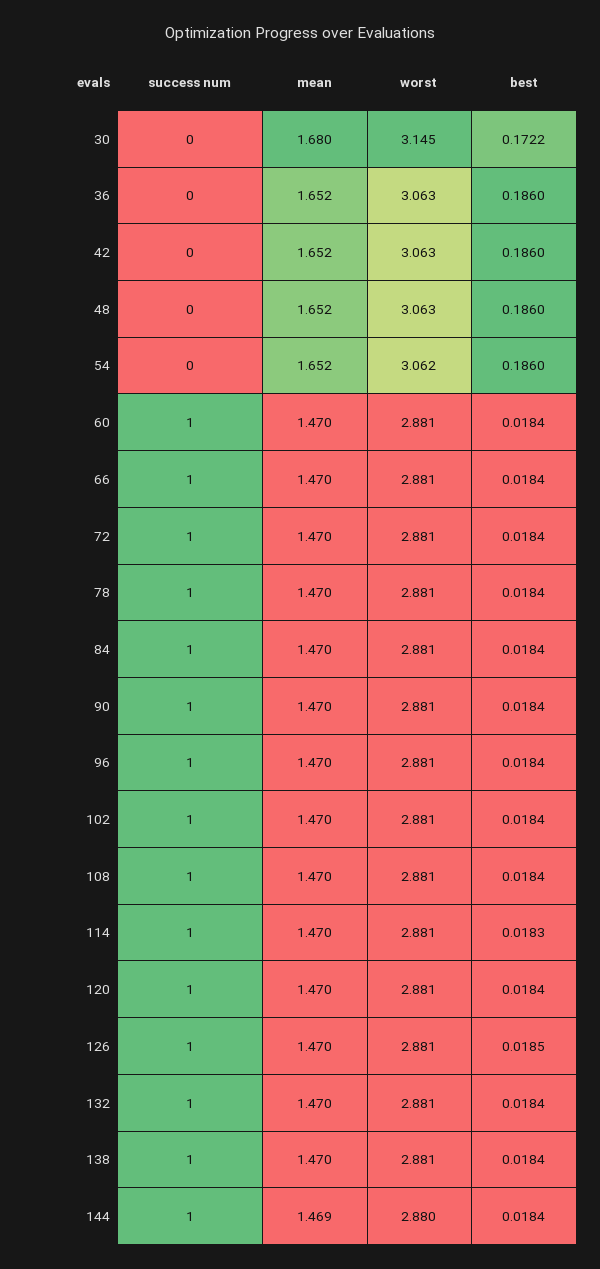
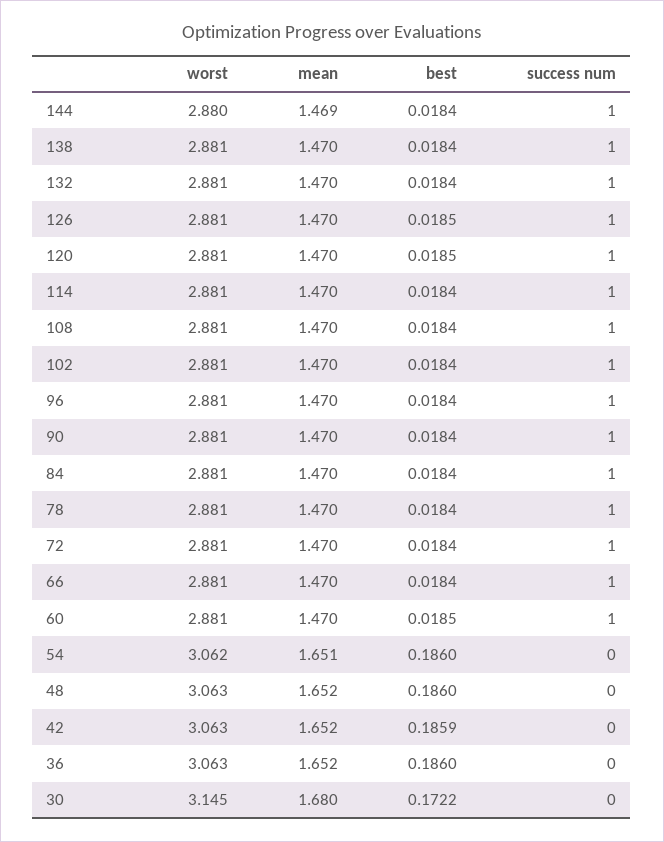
best, 42: 0.186 -> 0.1859
mean, 54: 1.652 -> 1.651
best, 60: 0.0184 -> 0.0185
best, 114: 0.0183 -> 0.0184
best, 120: 0.0184 -> 0.0185

